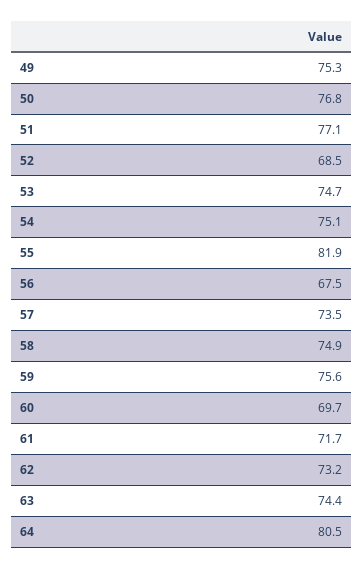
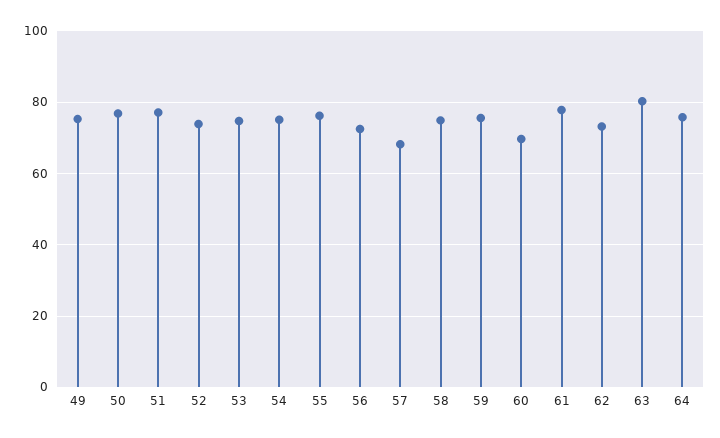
52: 68.5 -> 74
55: 81.9 -> 76
56: 67.5 -> 72
57: 73.5 -> 68
61: 71.7 -> 78
63: 74.4 -> 80
64: 80.5 -> 76

